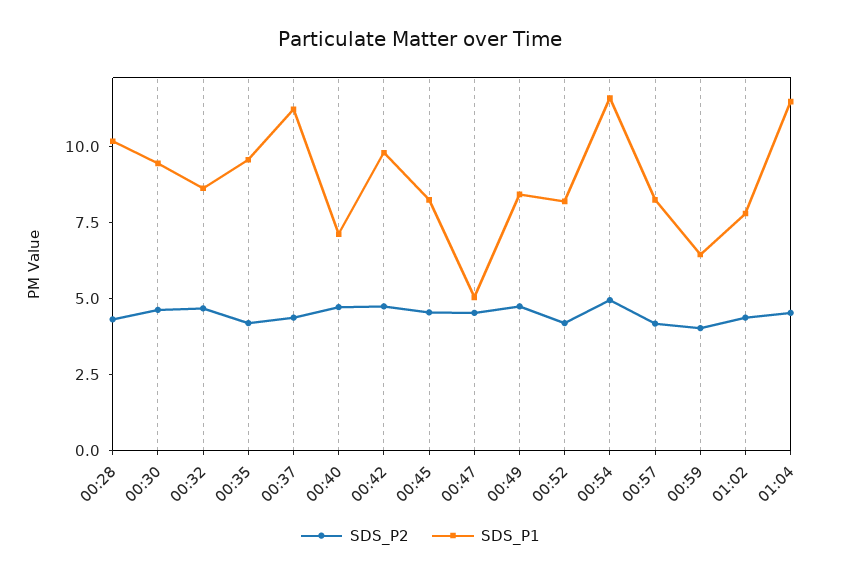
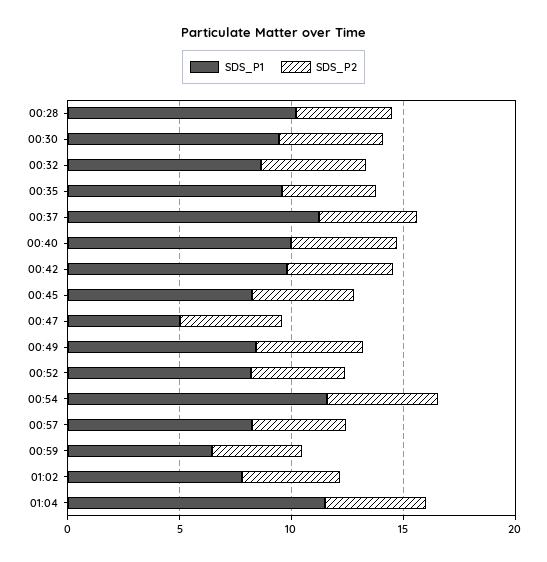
SDS_P1, 00:40: 7 -> 10

